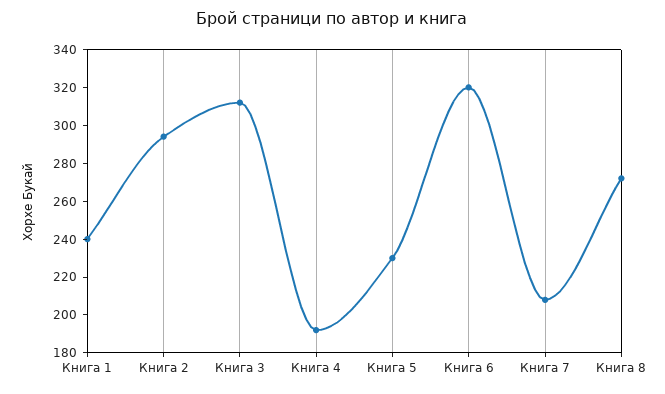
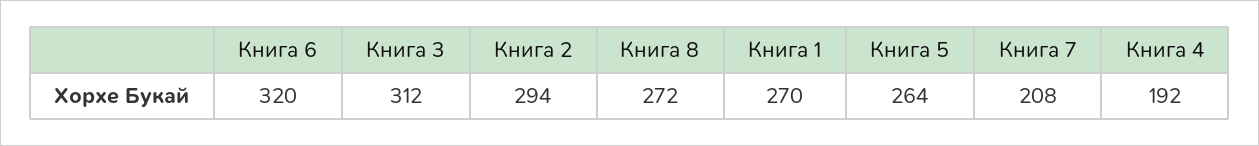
Книга 1: 240 -> 270
Книга 5: 230 -> 264

